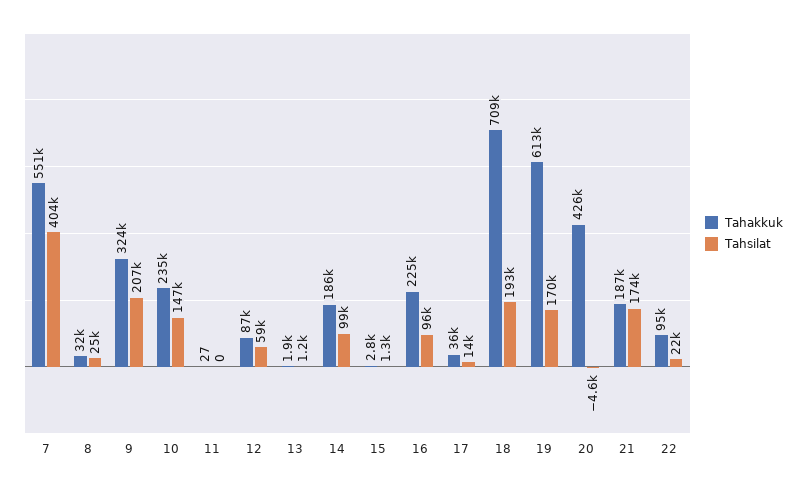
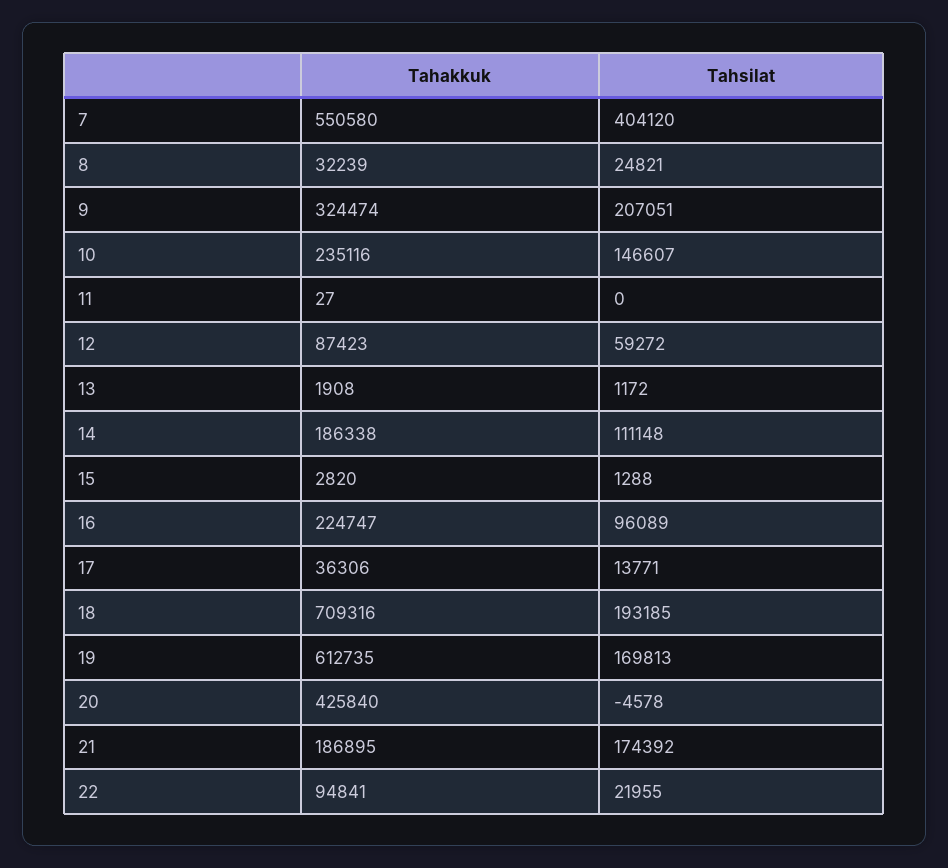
Tahsilat, 14: 99000 -> 111148

